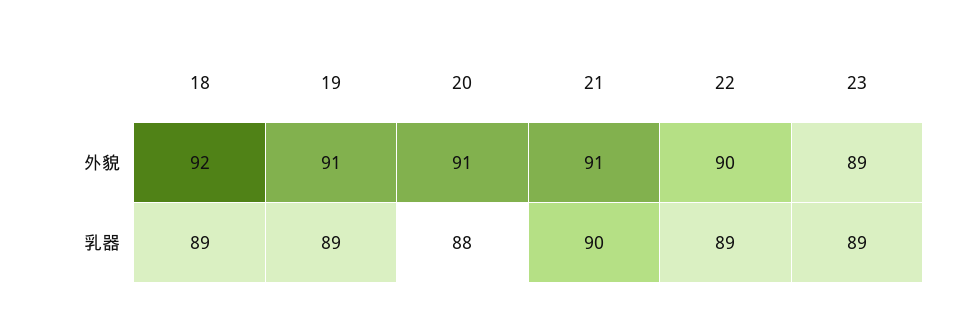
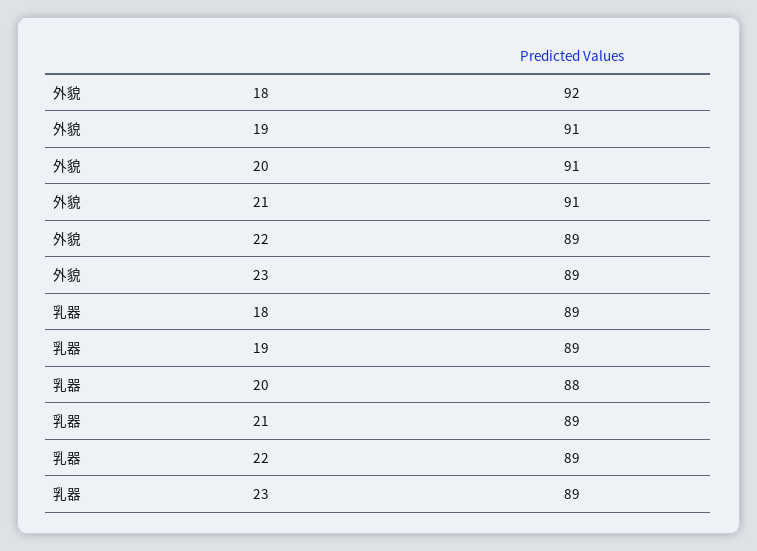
22, 外貌: 90 -> 89
21, 乳器: 90 -> 89

